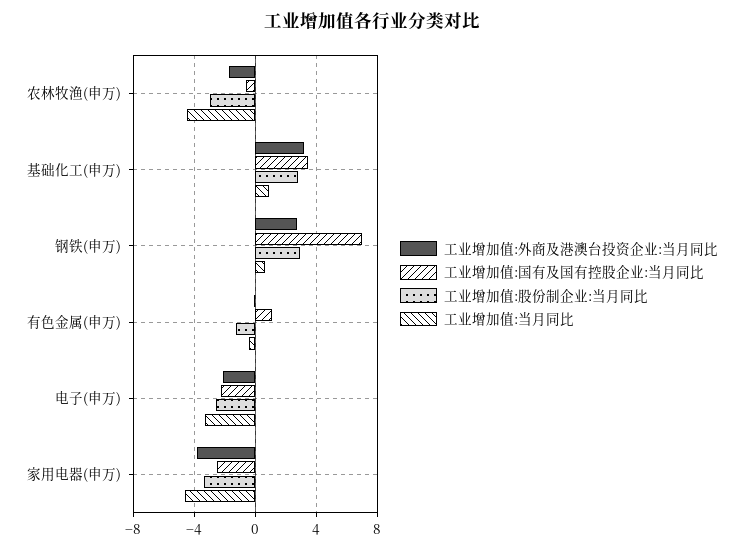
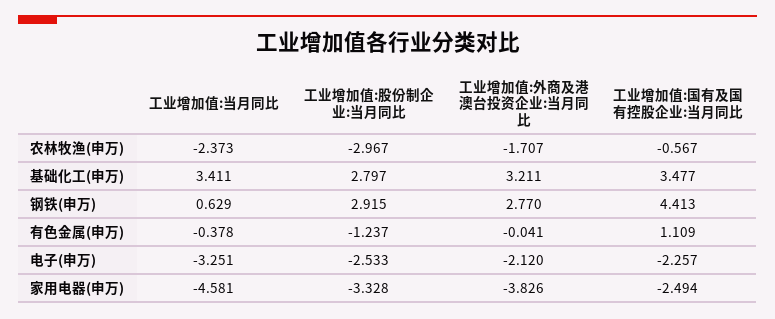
工业增加值:当月同比, 农林牧渔(申万): -4.5 -> -2.373
工业增加值:当月同比, 基础化工(申万): 1 -> 3.411
工业增加值:国有及国有控股企业:当月同比, 钢铁(申万): 7 -> 4.413

